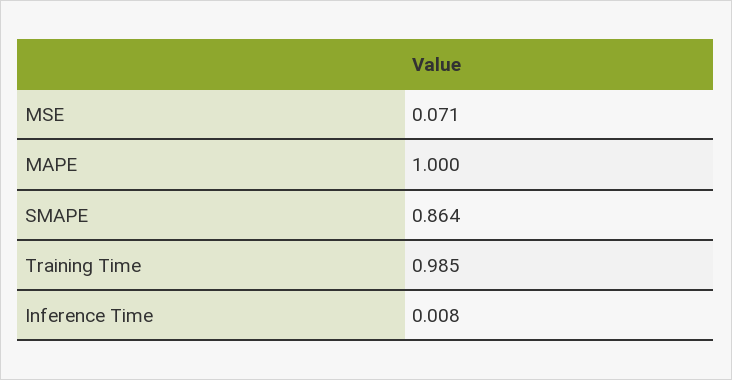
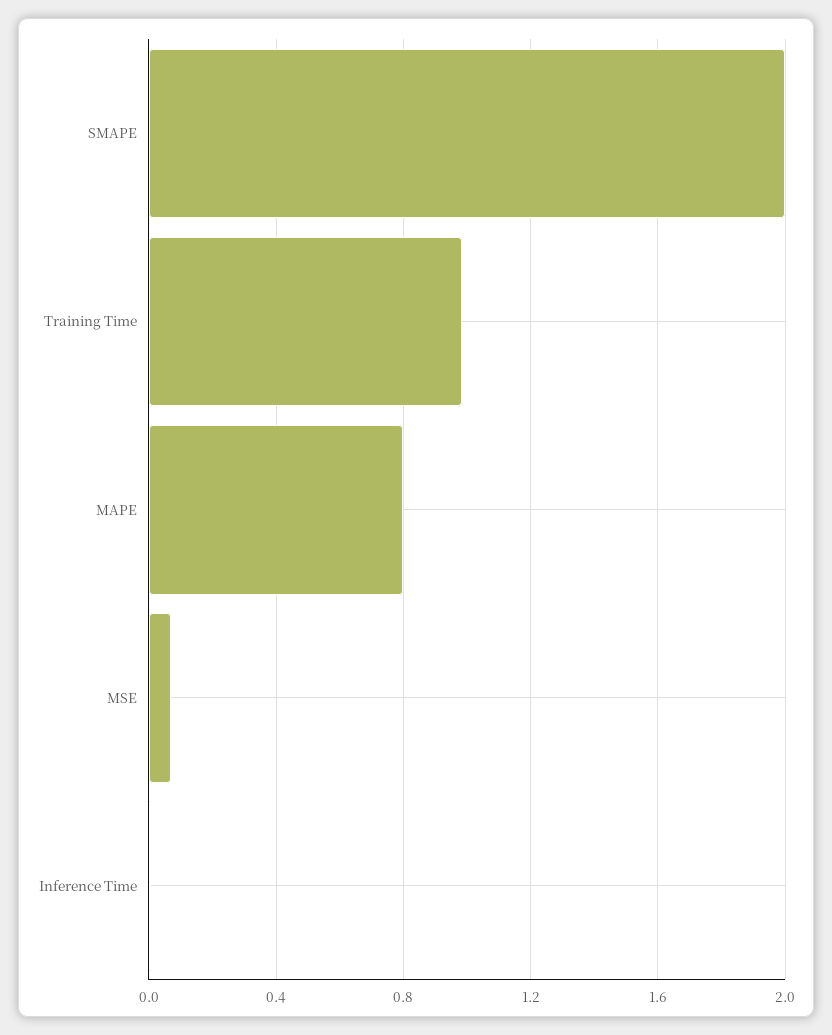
MAPE: 1 -> 0.8
SMAPE: 0.864 -> 2

